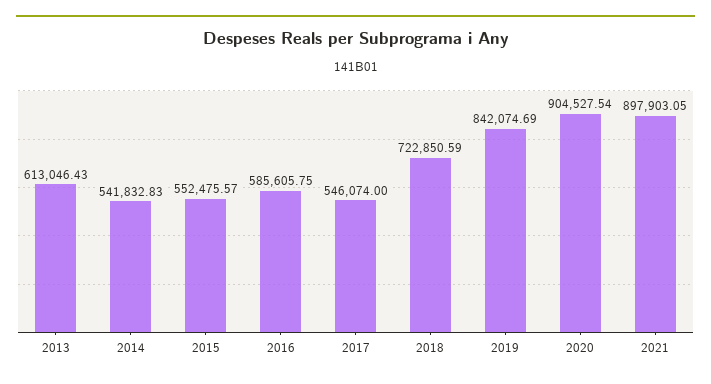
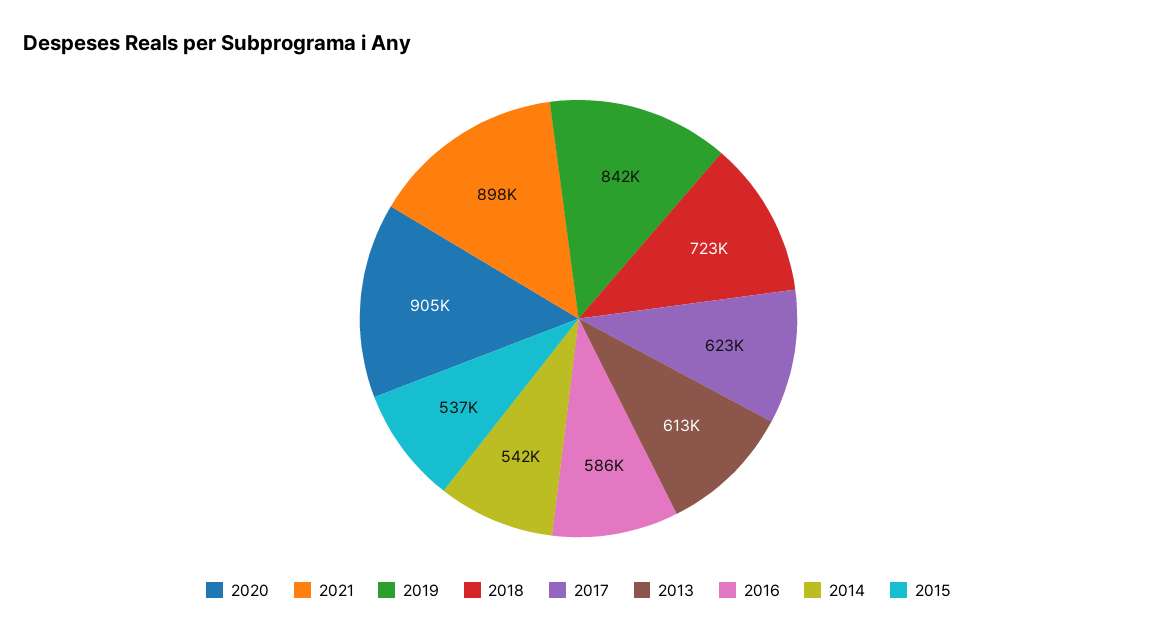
2015: 552475.57 -> 537000
2017: 546074 -> 623000

